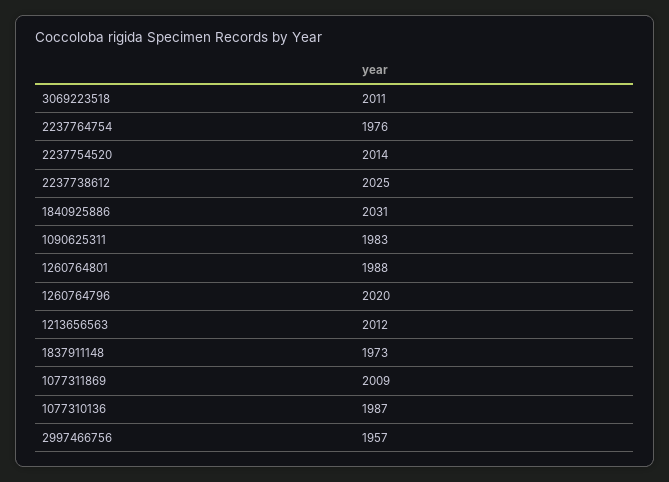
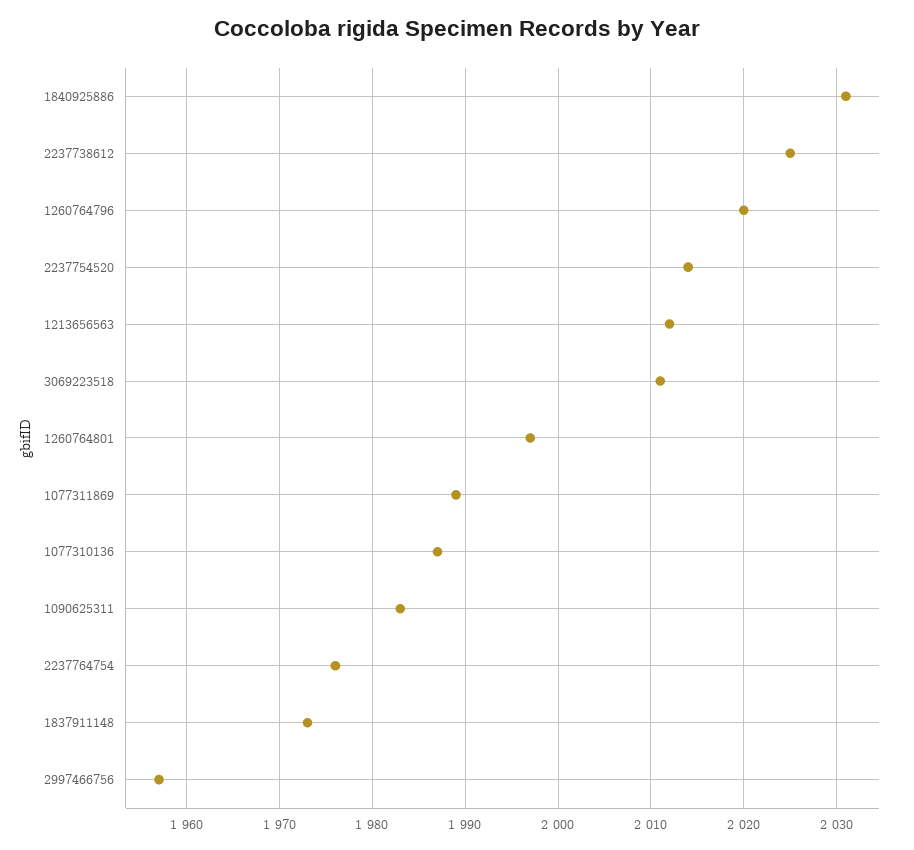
1260764801: 1988 -> 1997
1077311869: 2009 -> 1989

